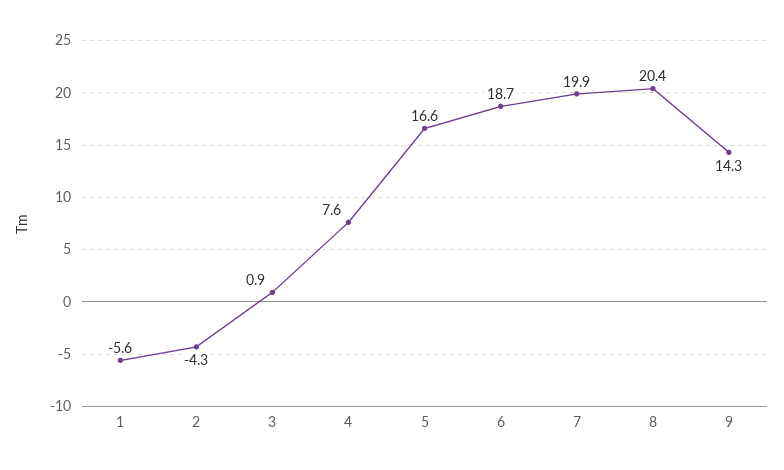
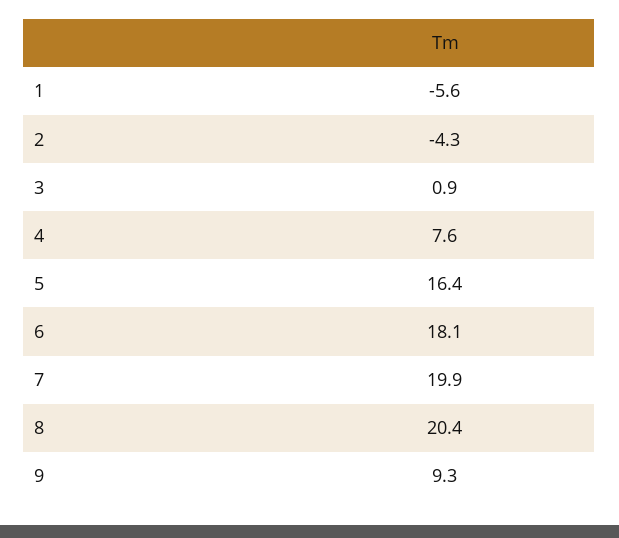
5: 16.6 -> 16.4
6: 18.7 -> 18.1
9: 14.3 -> 9.3

